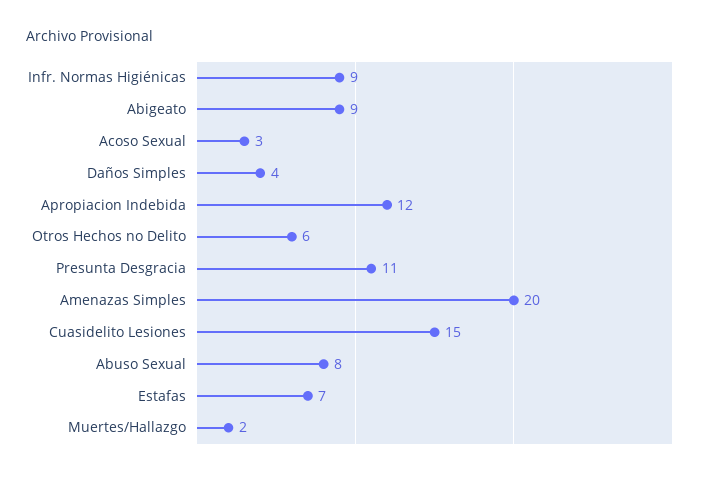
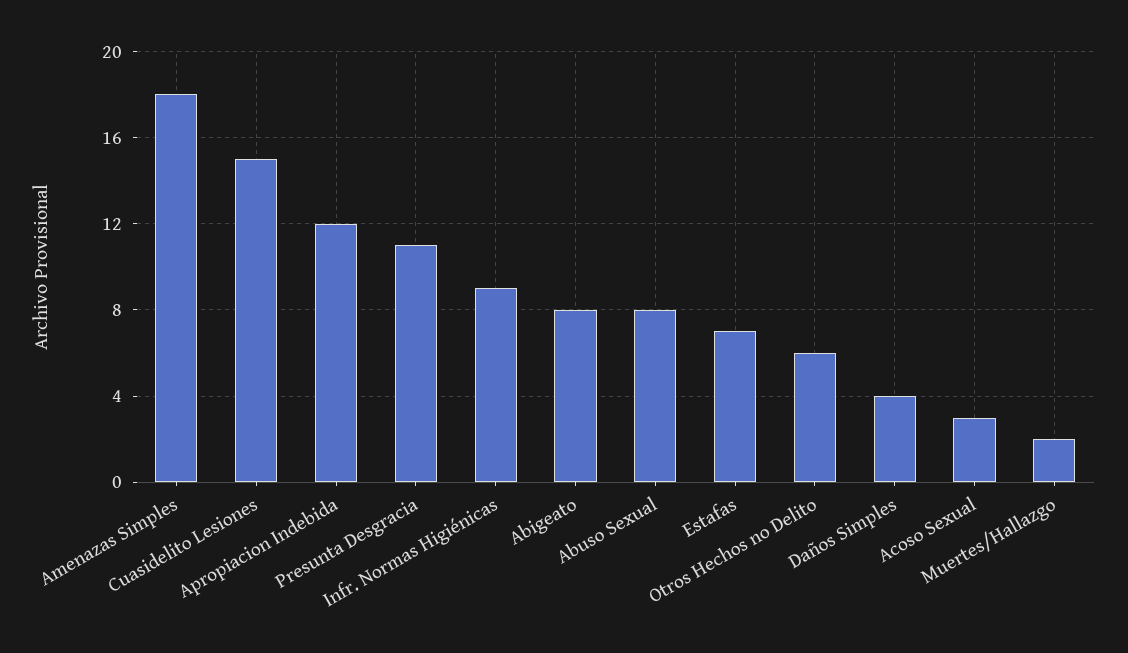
Abigeato: 9 -> 8
Amenazas Simples: 20 -> 18

